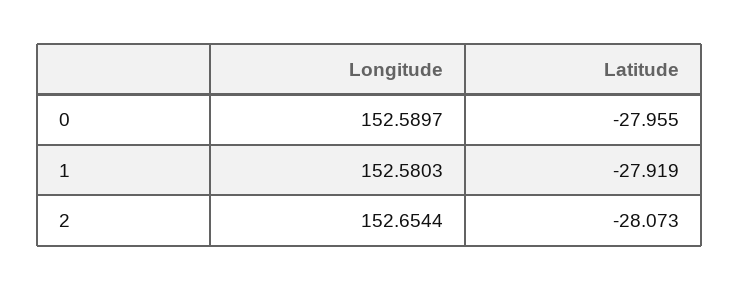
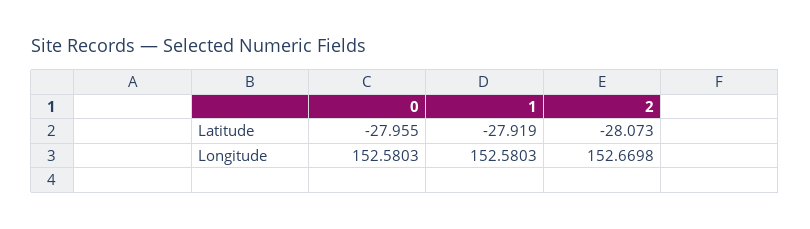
Longitude, 0: 152.5897 -> 152.5803
Longitude, 2: 152.6544 -> 152.6698

